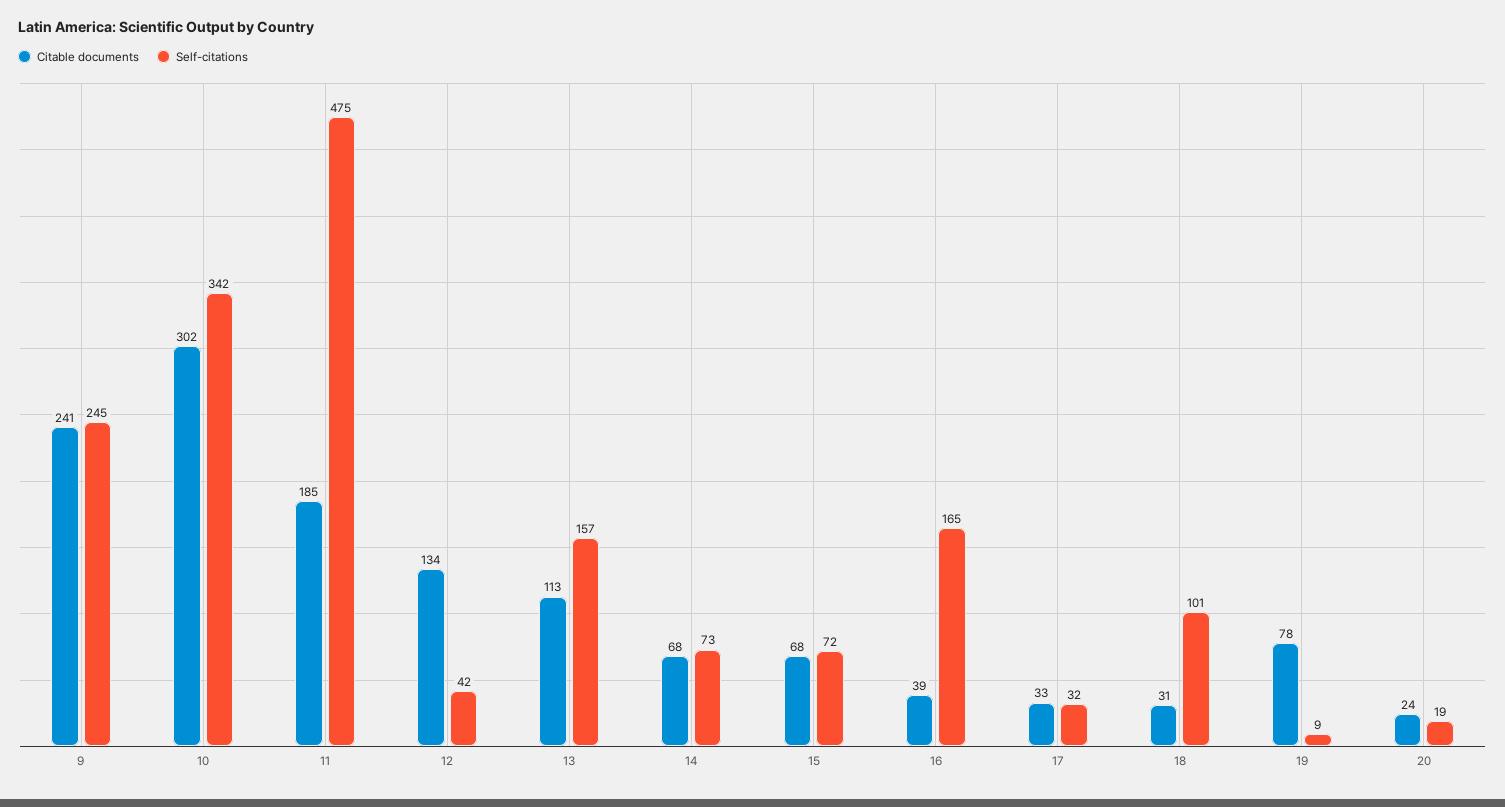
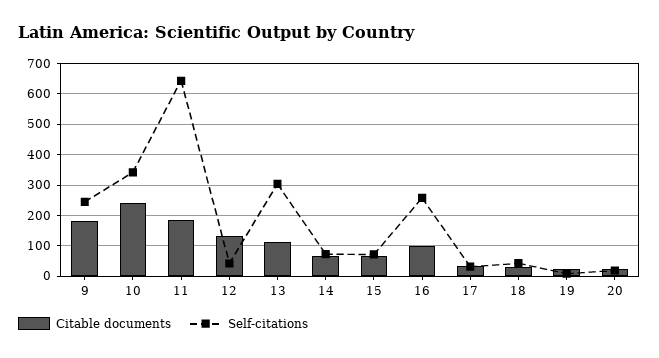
Citable documents, 9: 241 -> 180
Citable documents, 10: 302 -> 240
Self-citations, 11: 475 -> 640
Self-citations, 13: 157 -> 300
Citable documents, 16: 39 -> 100
Self-citations, 16: 165 -> 260
Self-citations, 18: 101 -> 40
Citable documents, 19: 78 -> 20

